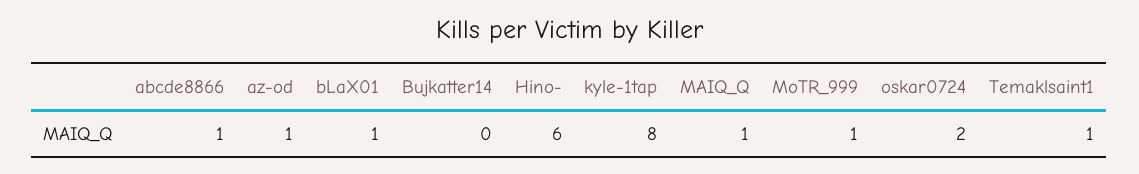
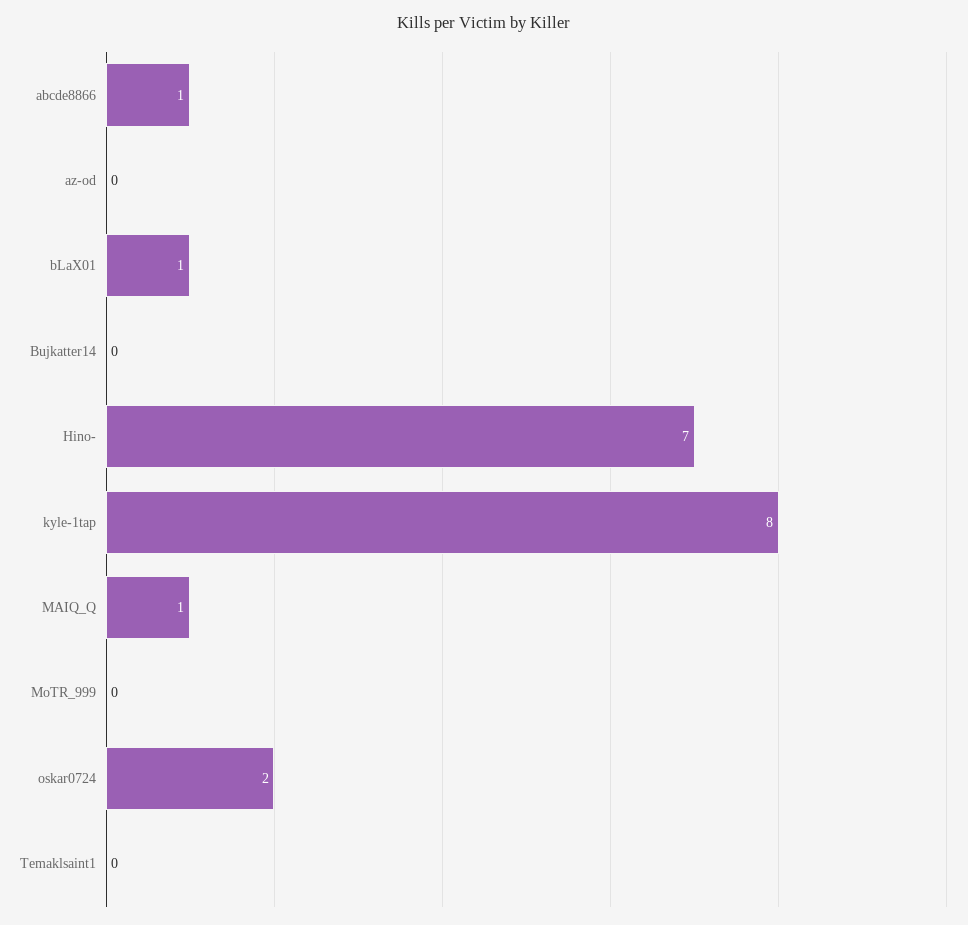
az-od: 1 -> 0
Hino-: 6 -> 7
MoTR_999: 1 -> 0
Temaklsaint1: 1 -> 0

